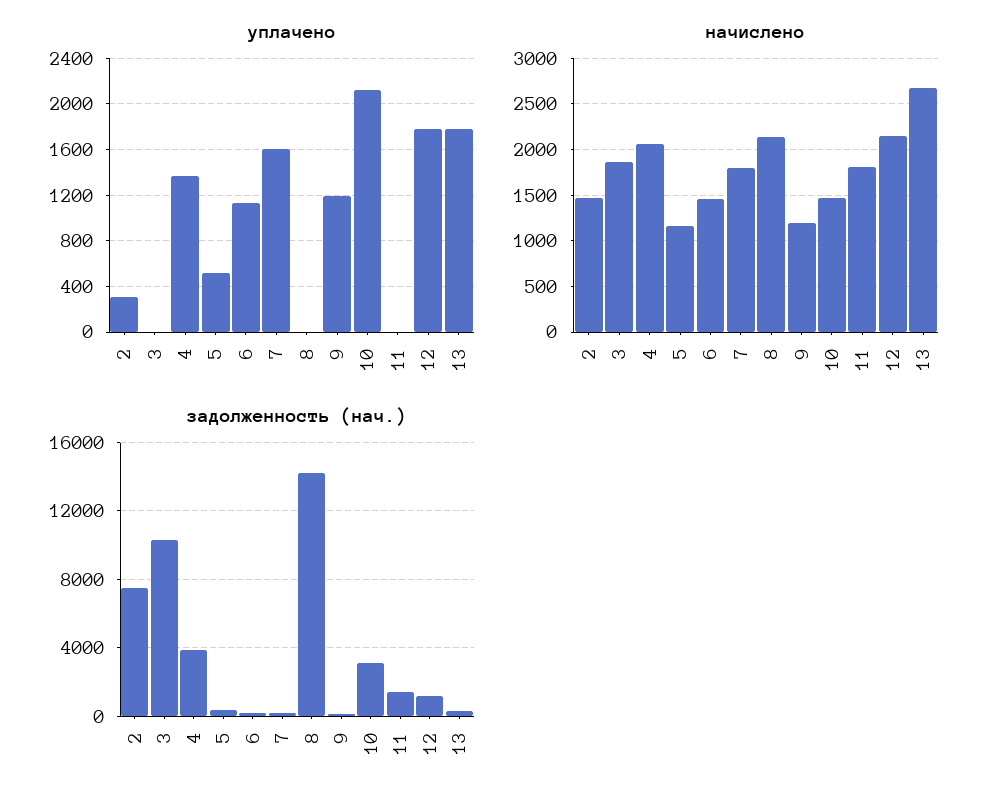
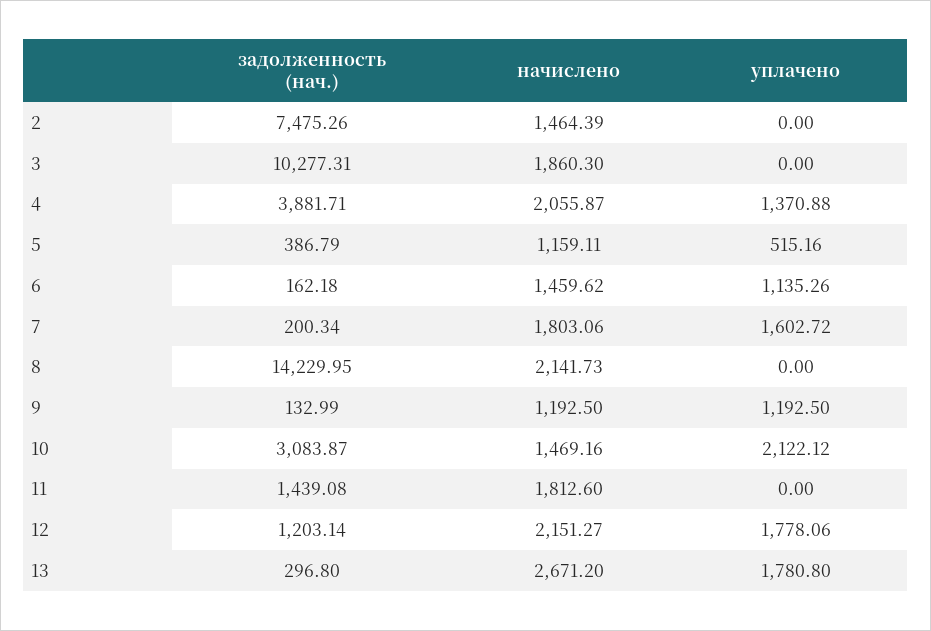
уплачено, 2: 300 -> 0

